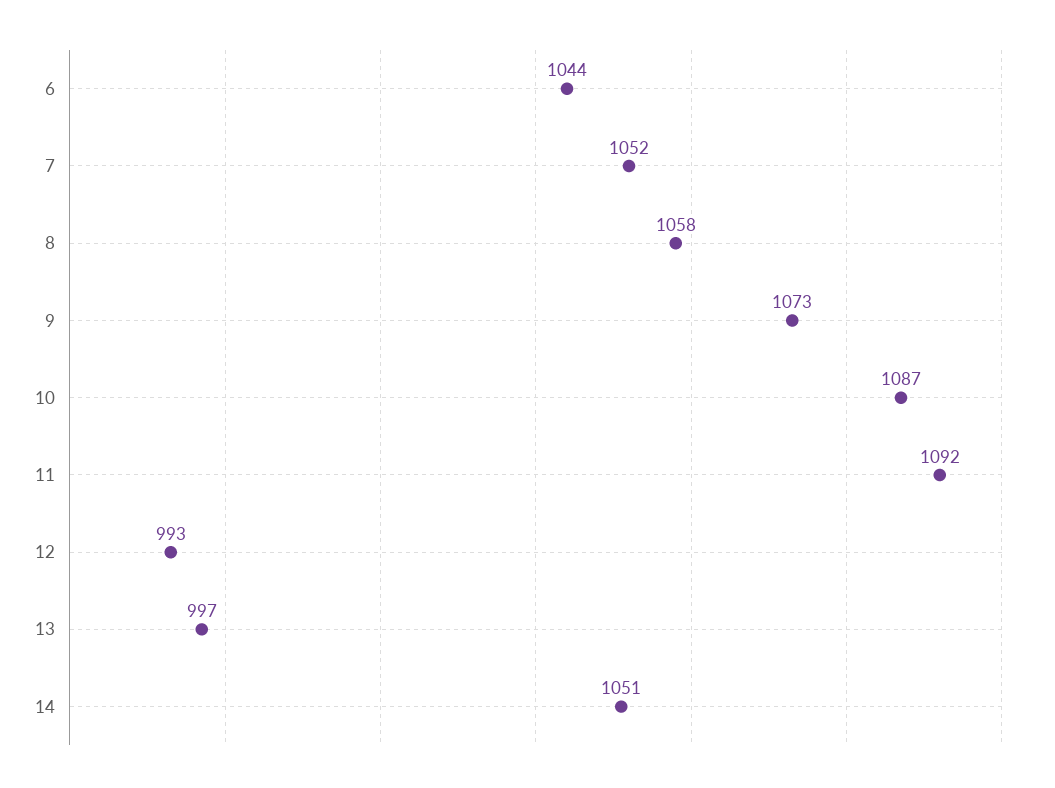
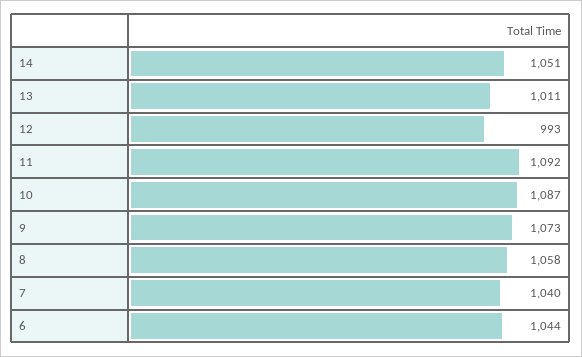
7: 1052 -> 1040
13: 997 -> 1011

